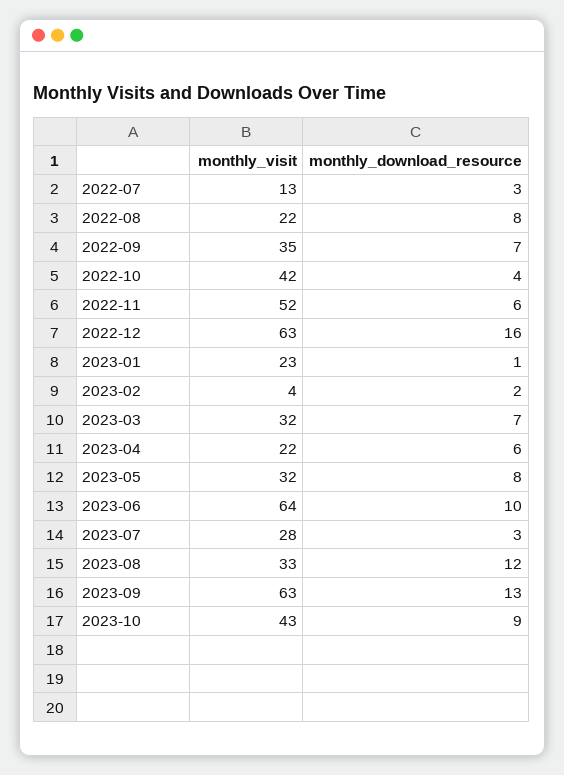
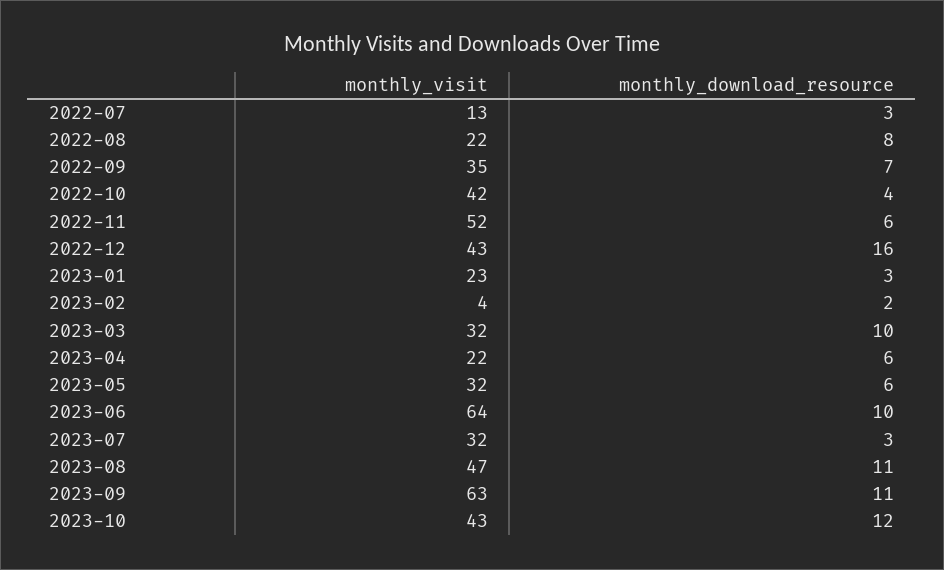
monthly_visit, 2022-12: 63 -> 43
monthly_download_resource, 2023-01: 1 -> 3
monthly_download_resource, 2023-03: 7 -> 10
monthly_download_resource, 2023-05: 8 -> 6
monthly_visit, 2023-07: 28 -> 32
monthly_visit, 2023-08: 33 -> 47
monthly_download_resource, 2023-08: 12 -> 11
monthly_download_resource, 2023-09: 13 -> 11
monthly_download_resource, 2023-10: 9 -> 12

